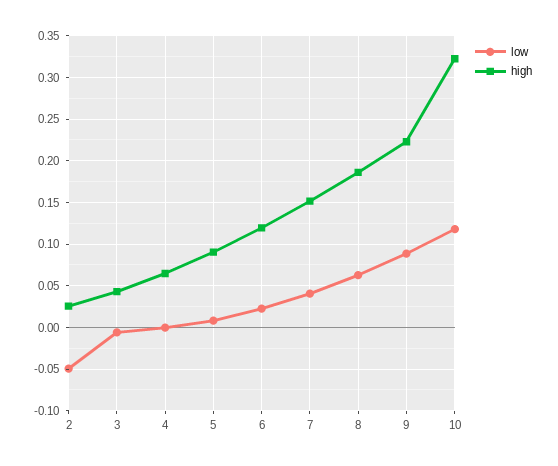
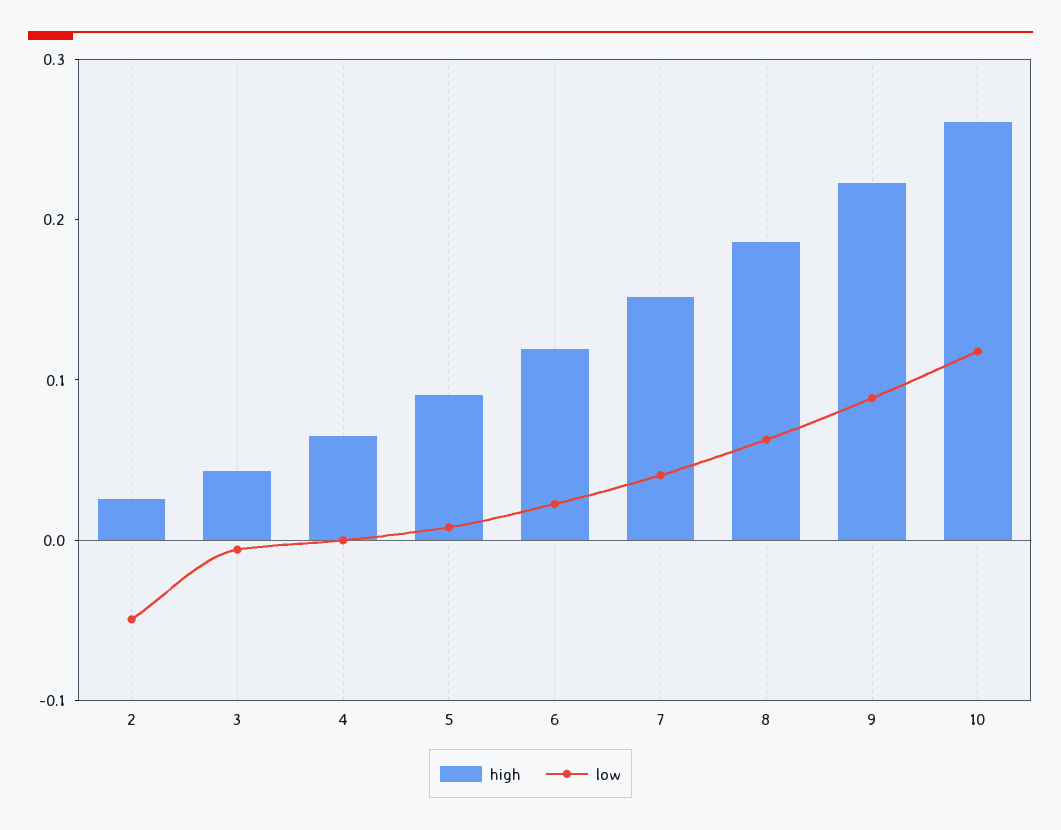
high, 10: 0.32 -> 0.26

